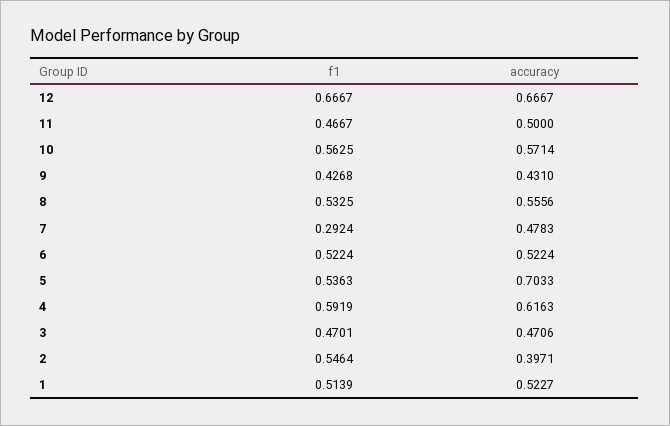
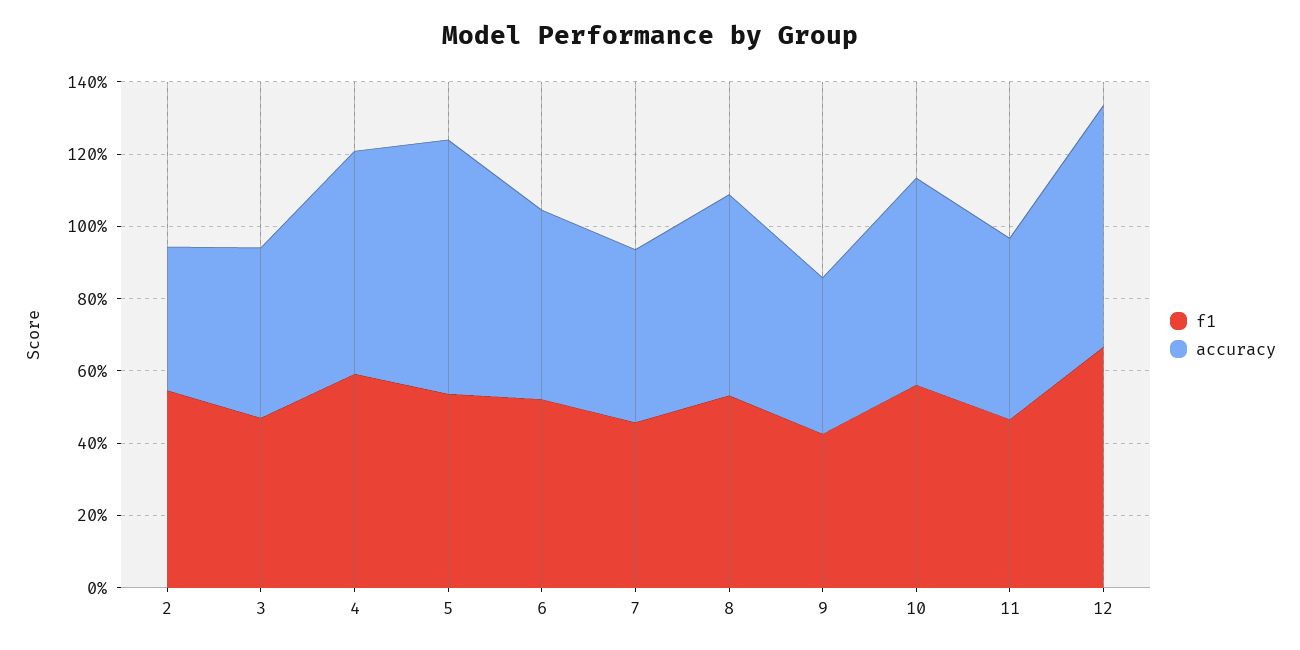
f1, 7: 0.2924 -> 0.45
f1, 1: 0.5139 -> none
accuracy, 1: 0.5227 -> none

